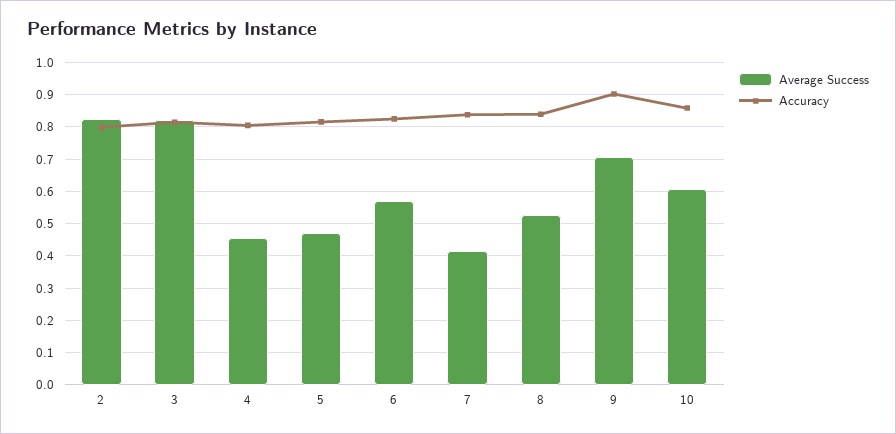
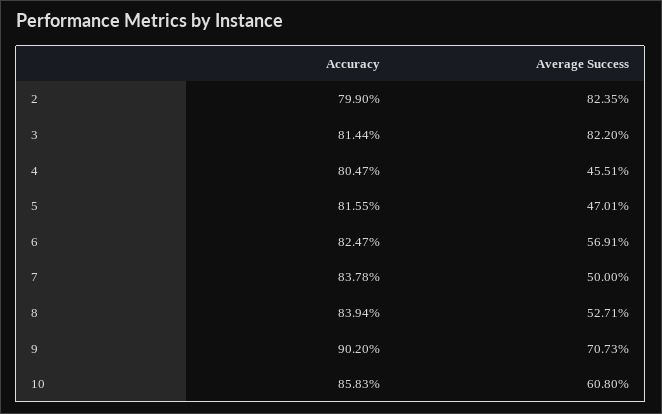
Average Success, 7: 0.42 -> 0.5

